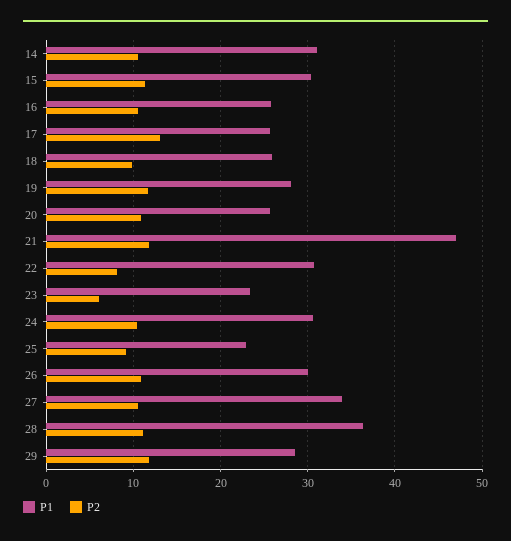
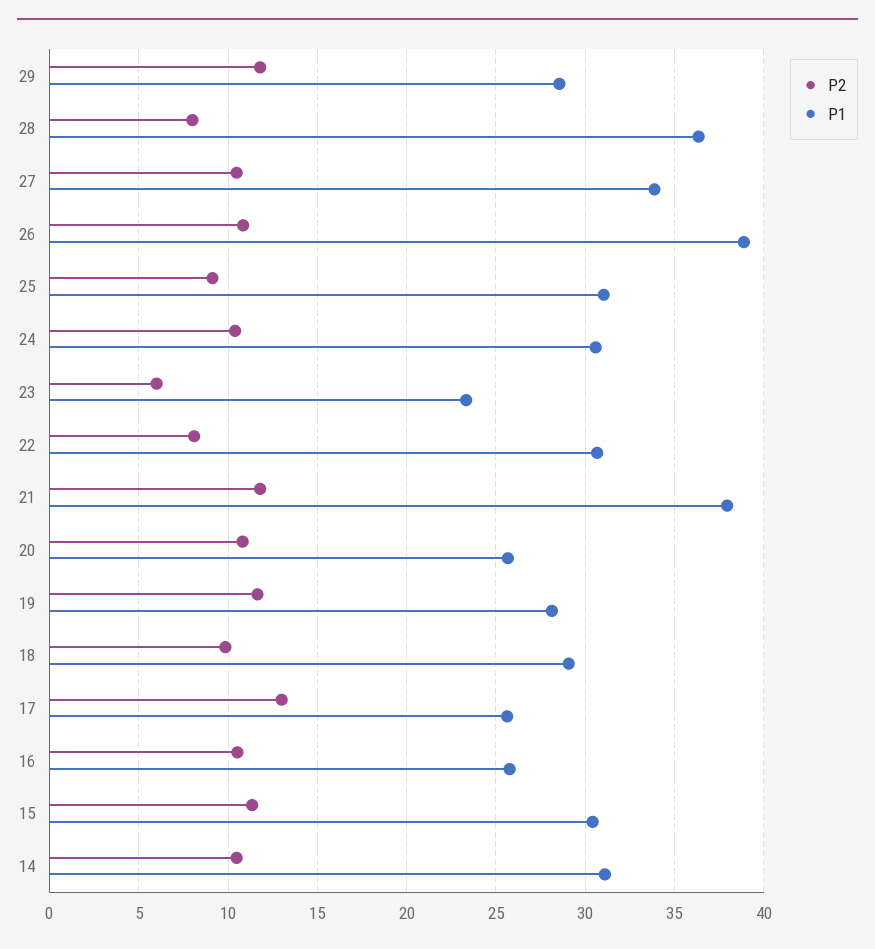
P1, 18: 26 -> 29
P1, 21: 47 -> 38
P1, 25: 23 -> 31
P1, 26: 30 -> 39
P2, 28: 11 -> 8

